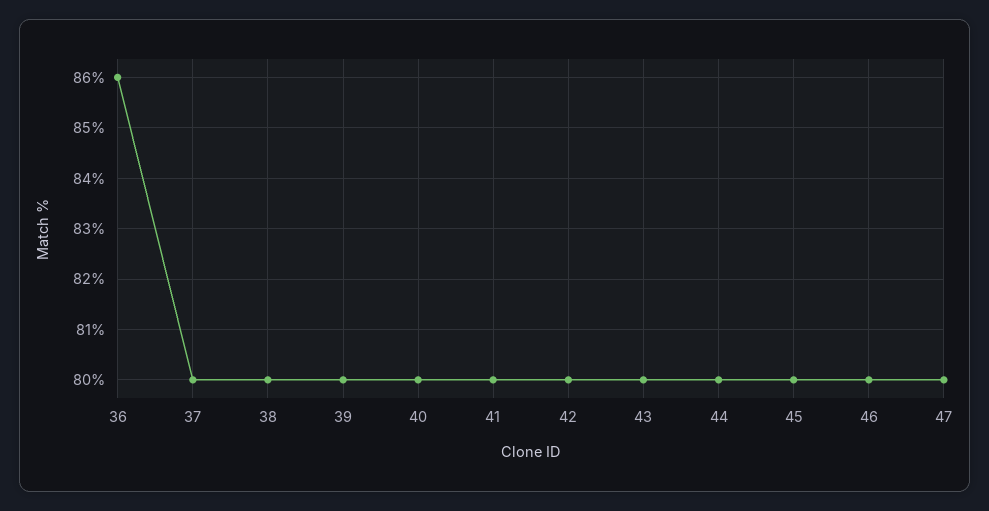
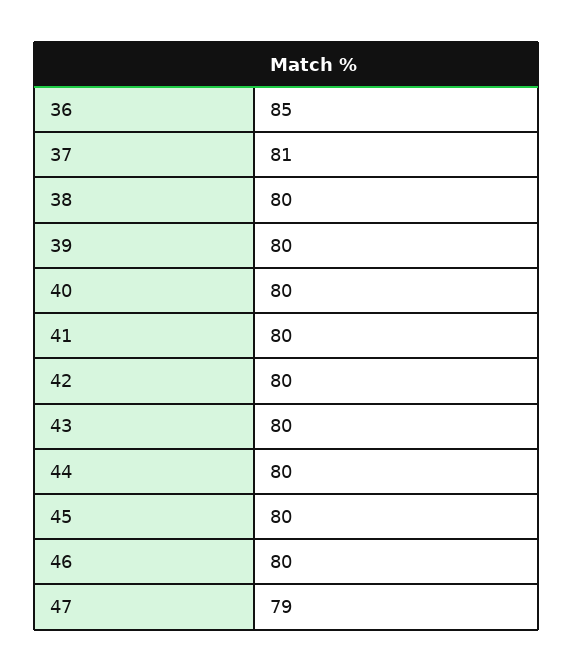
36: 86 -> 85
37: 80 -> 81
47: 80 -> 79

